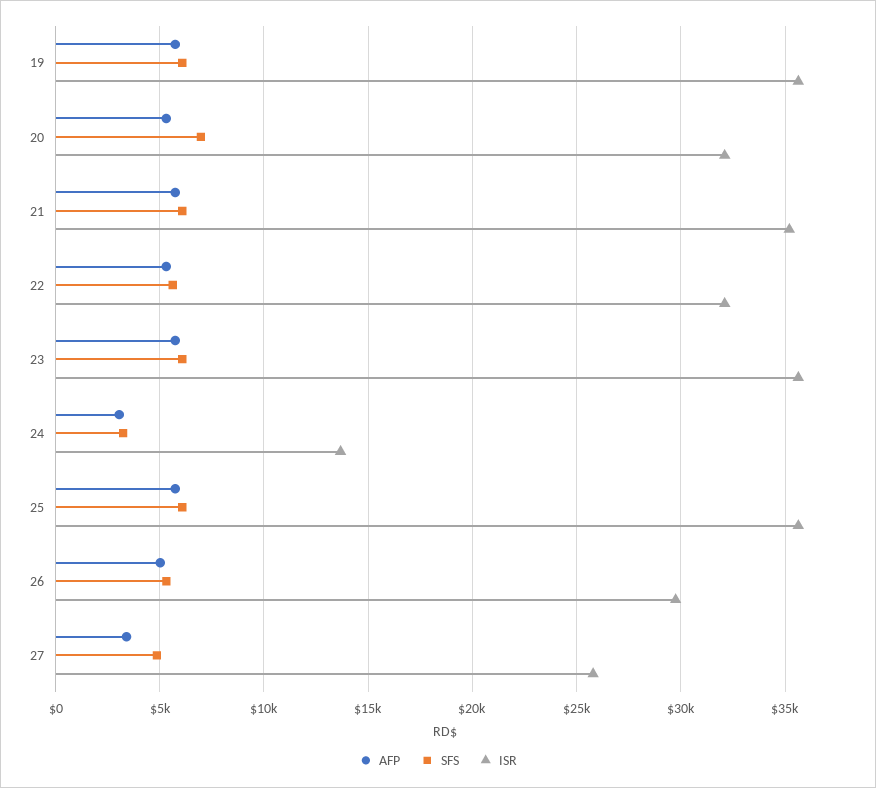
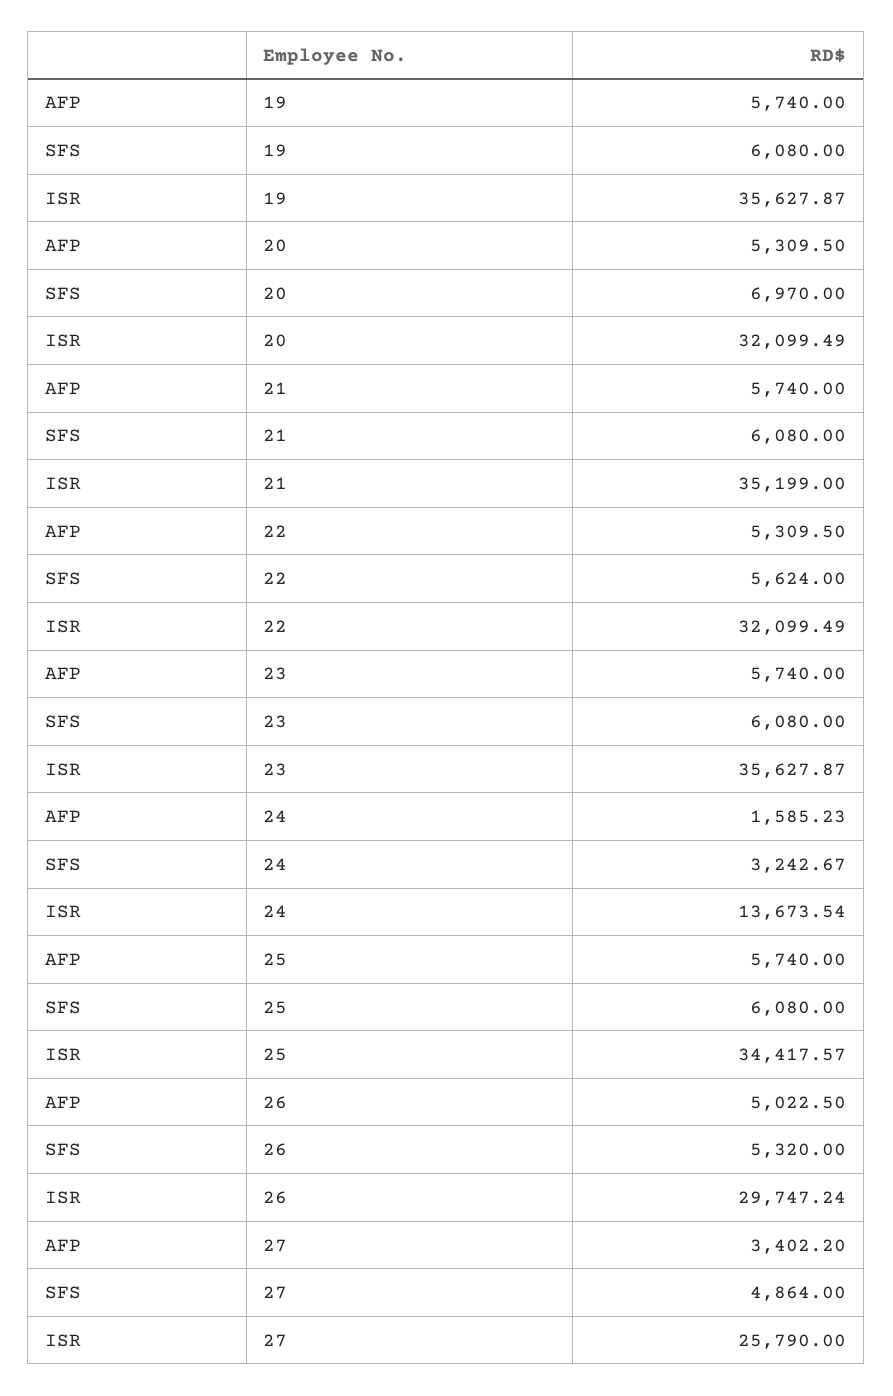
AFP, 24: 3000 -> 1585.23
ISR, 25: 35500 -> 34417.57

